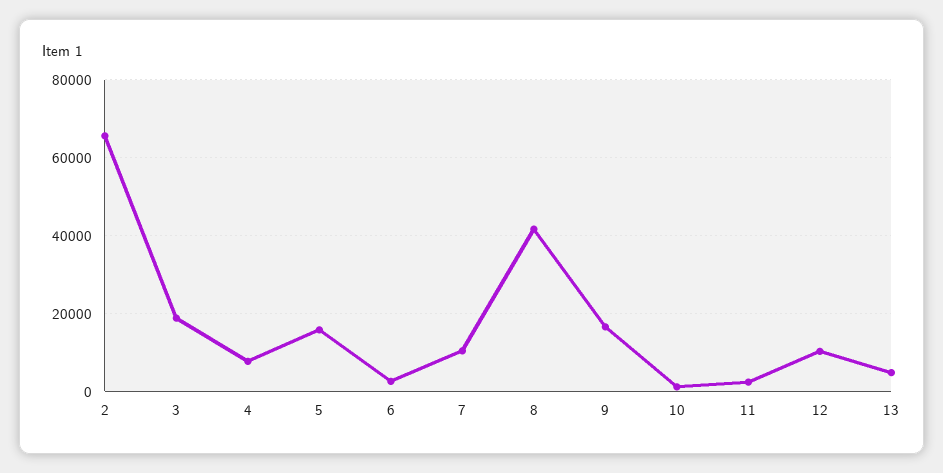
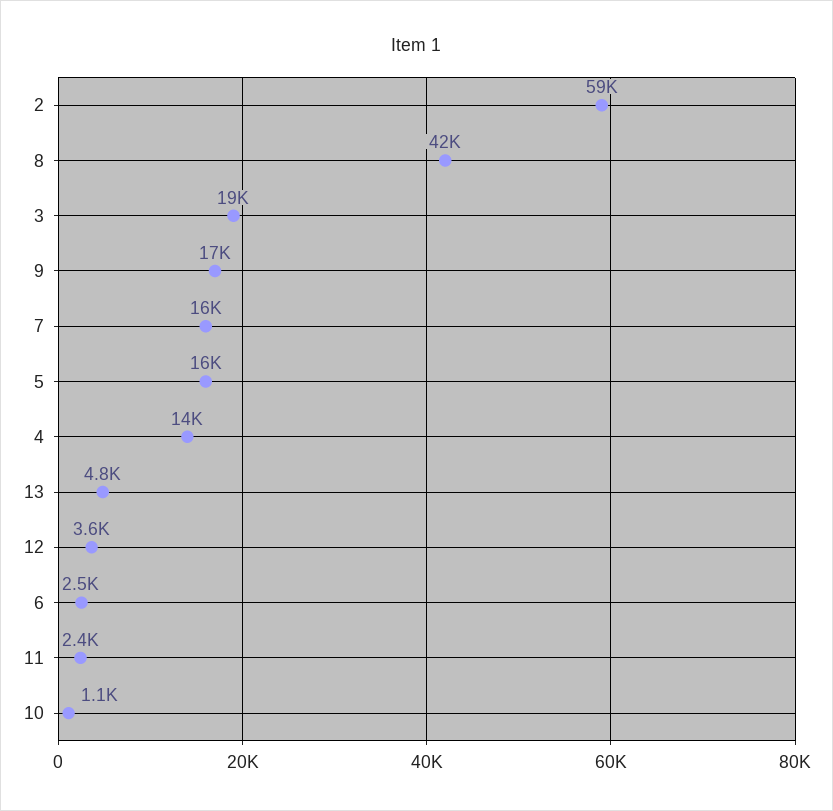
2: 66000 -> 59000
4: 8000 -> 14000
7: 10000 -> 16000
12: 10000 -> 3600

